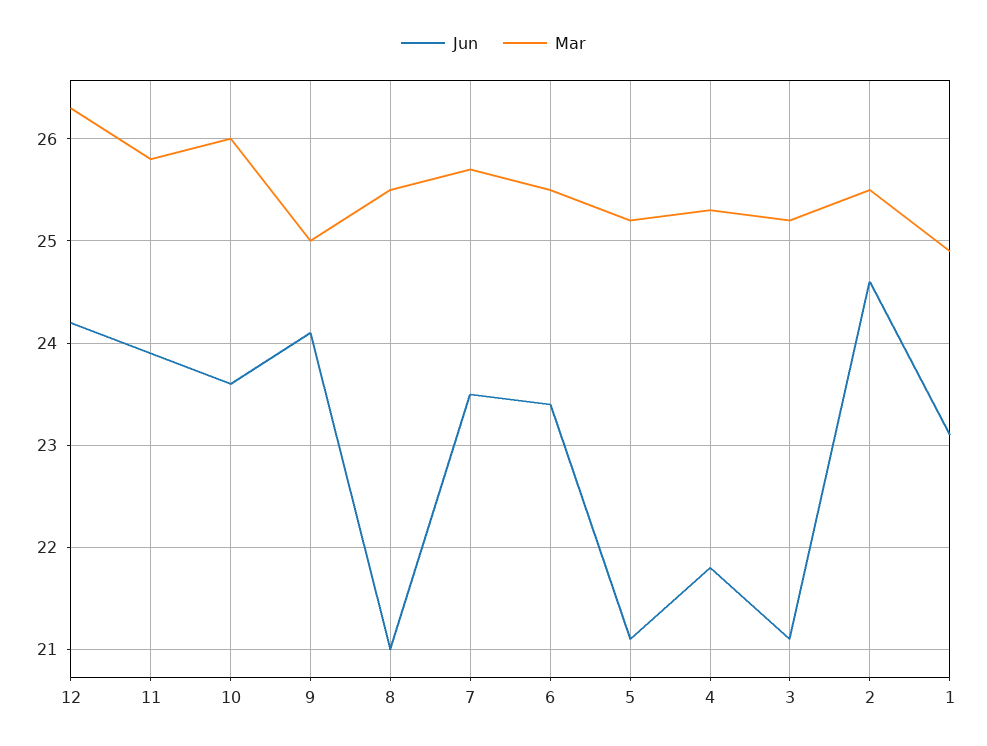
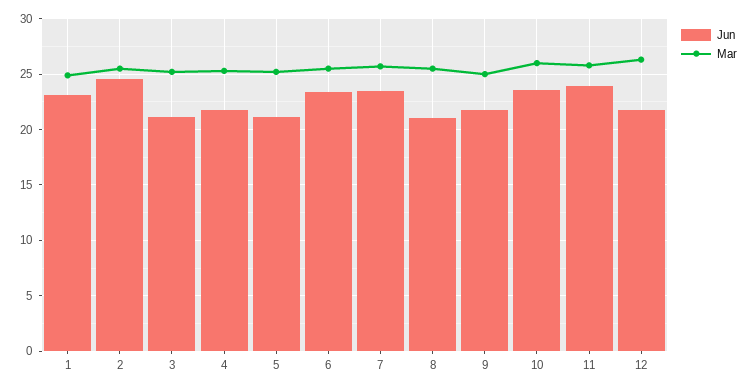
Jun, 12: 24.2 -> 22
Jun, 9: 24.1 -> 22

